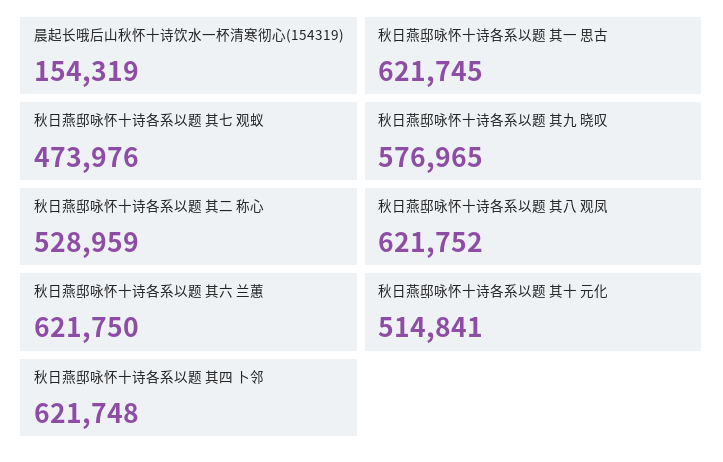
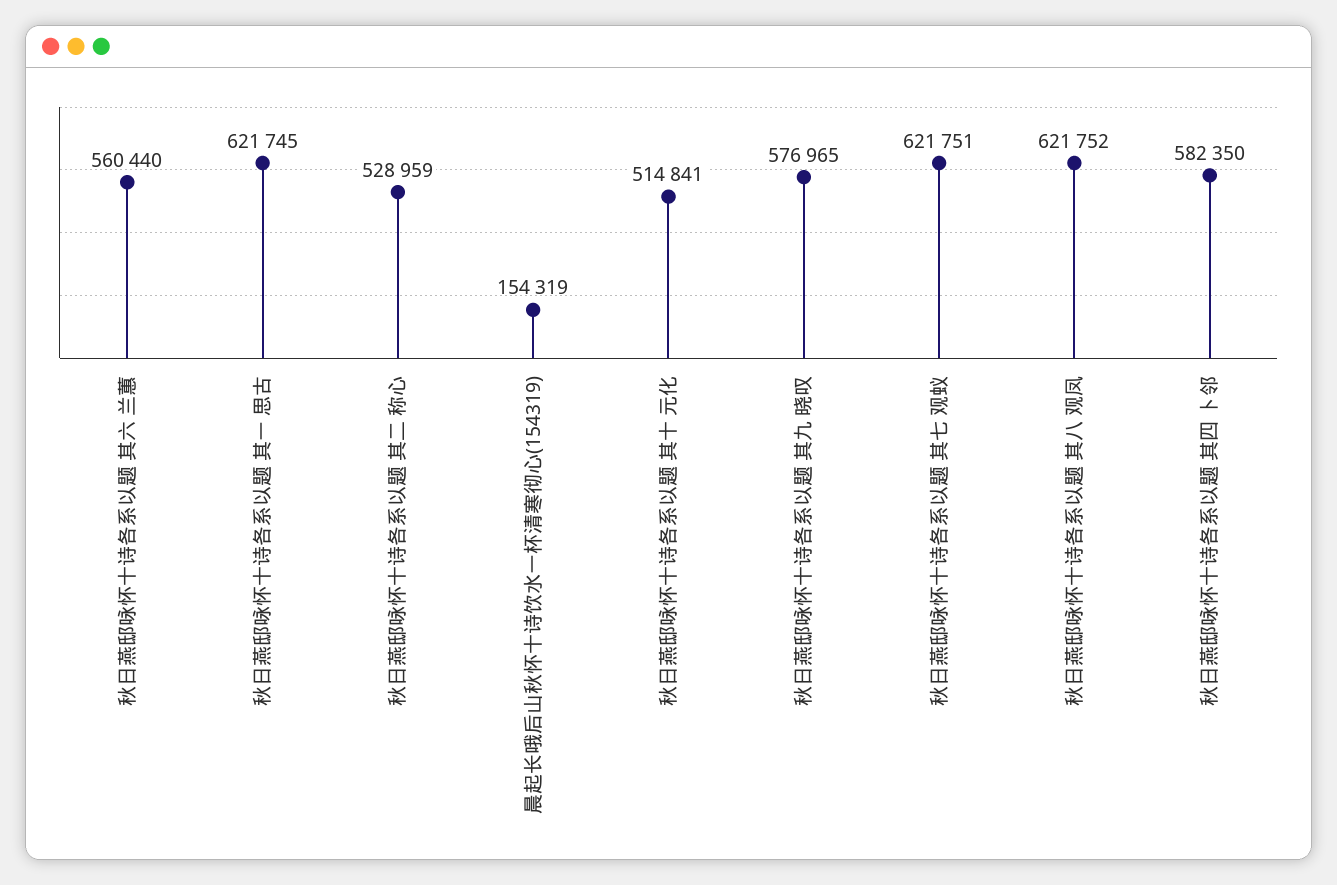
秋日燕邸咏怀十诗各系以题 其七 观蚁: 473976 -> 621751
秋日燕邸咏怀十诗各系以题 其六 兰蕙: 621750 -> 560440
秋日燕邸咏怀十诗各系以题 其四 卜邻: 621748 -> 582350

